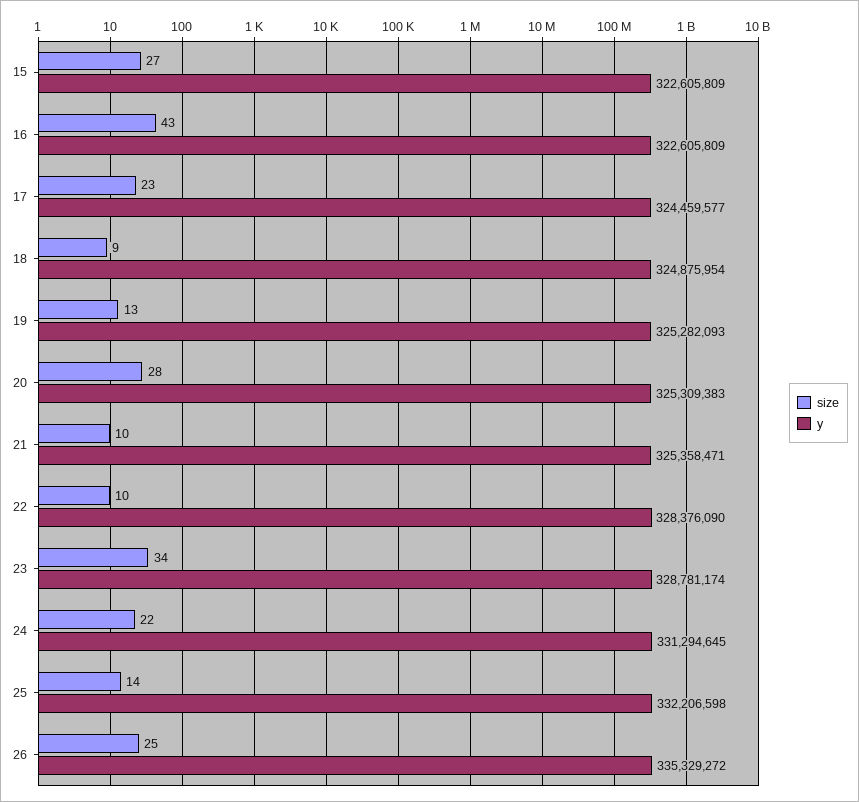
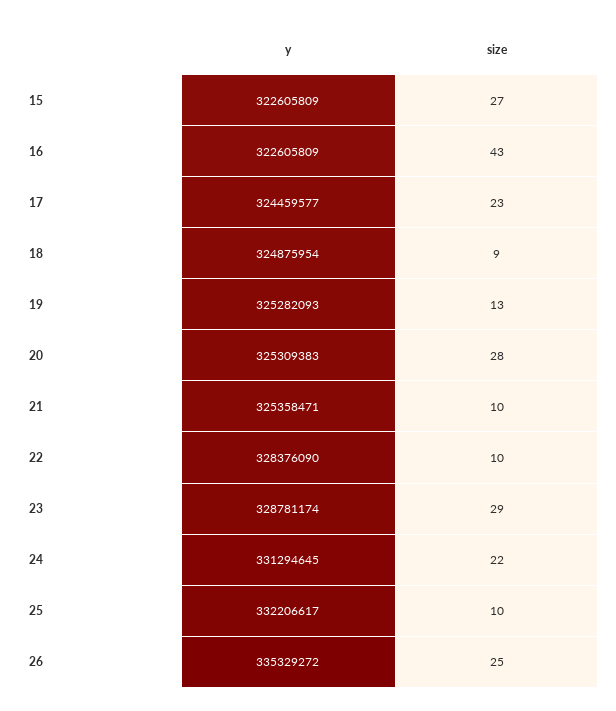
size, 23: 34 -> 29
size, 25: 14 -> 10
y, 25: 332206598 -> 332206617

